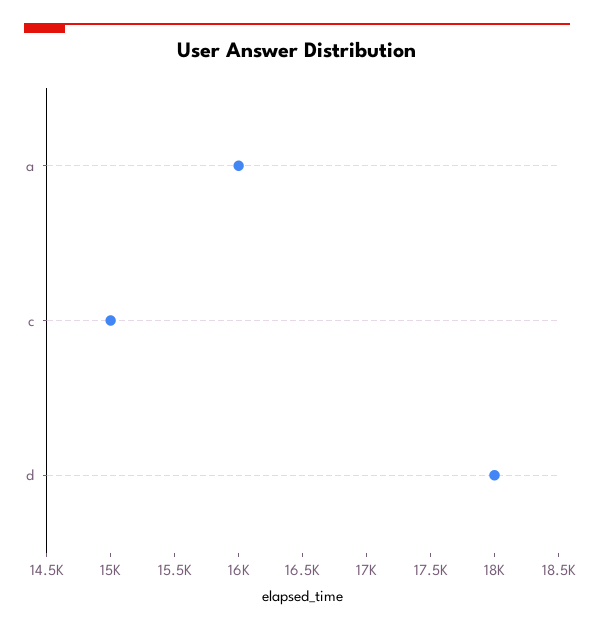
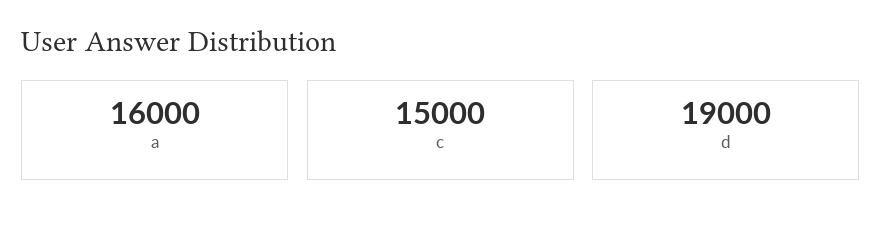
d: 18000 -> 19000

